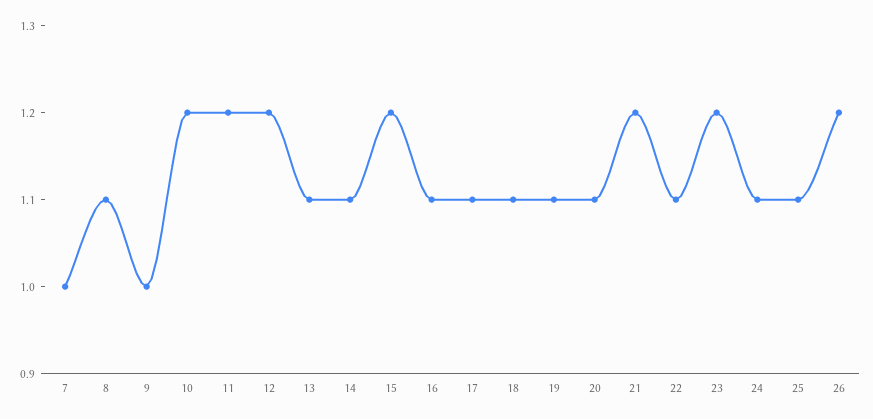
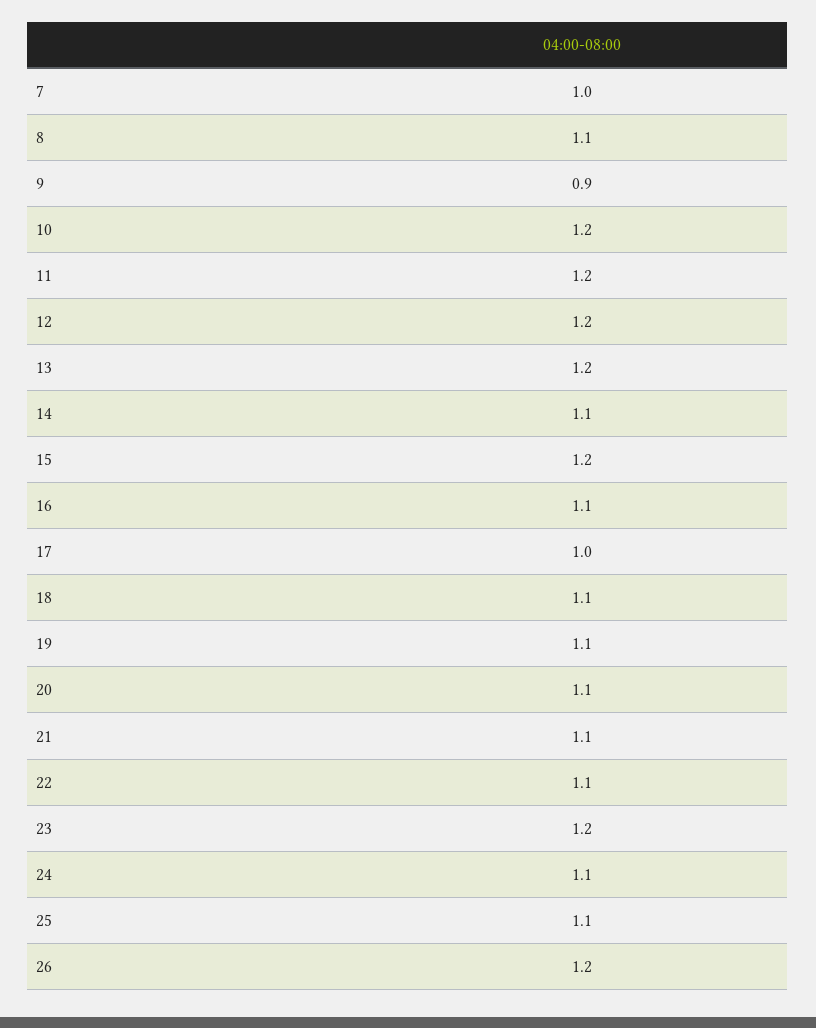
9: 1 -> 0.9
13: 1.1 -> 1.2
17: 1.1 -> 1
21: 1.2 -> 1.1

